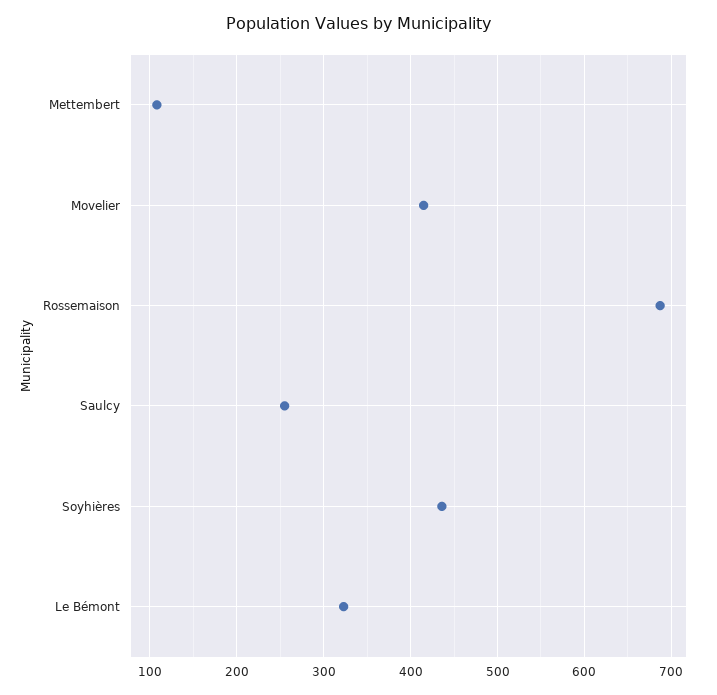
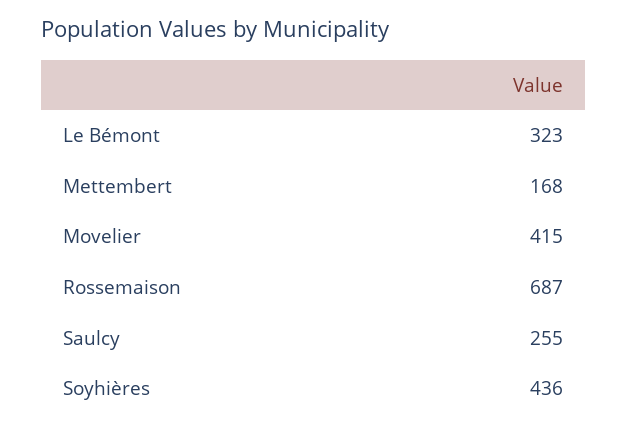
Mettembert: 110 -> 168

